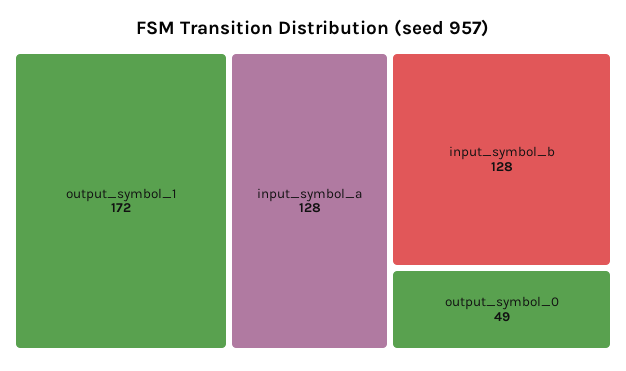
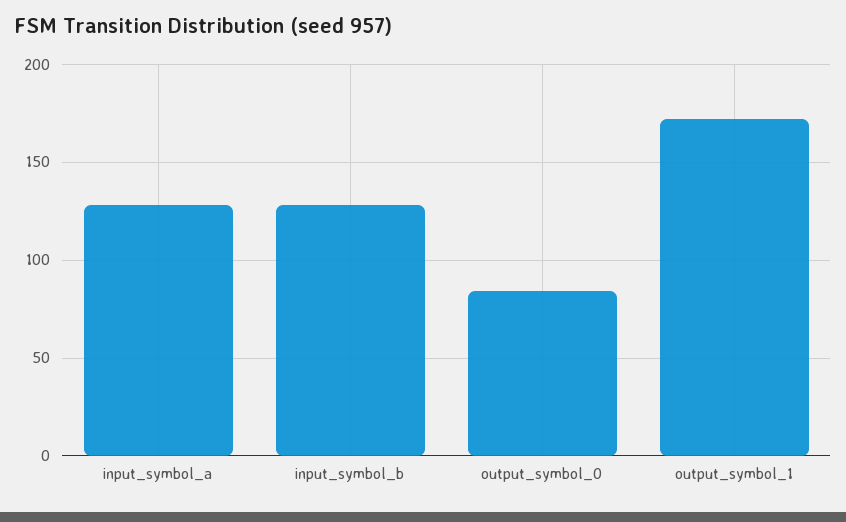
output_symbol_0: 49 -> 85

